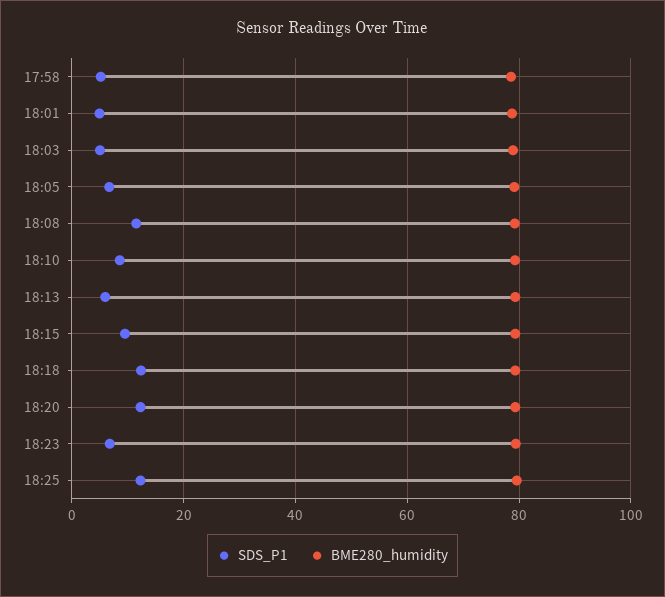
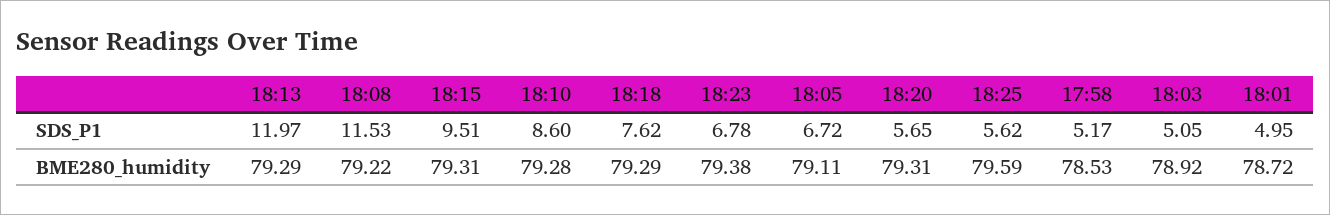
SDS_P1, 18:13: 6 -> 11.97
SDS_P1, 18:18: 12 -> 7.62
SDS_P1, 18:20: 12 -> 5.65
SDS_P1, 18:25: 12 -> 5.62

